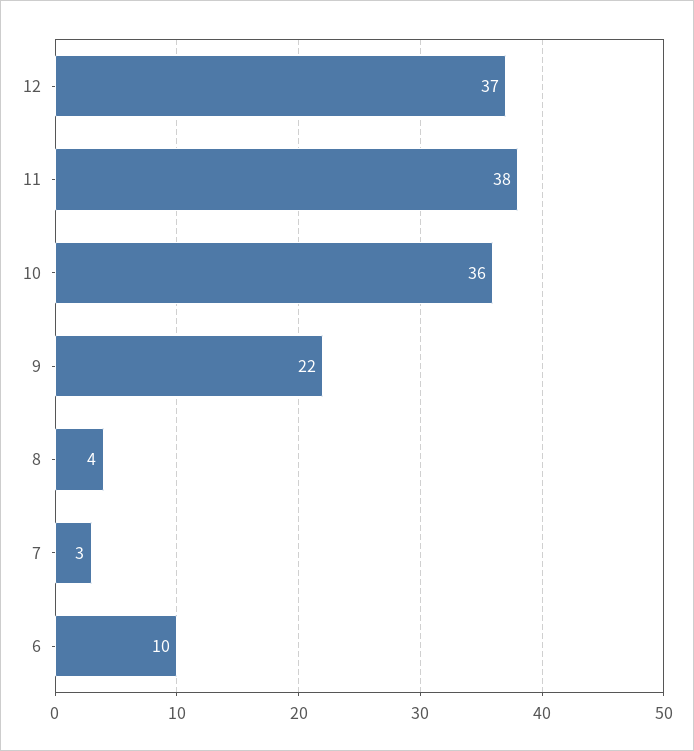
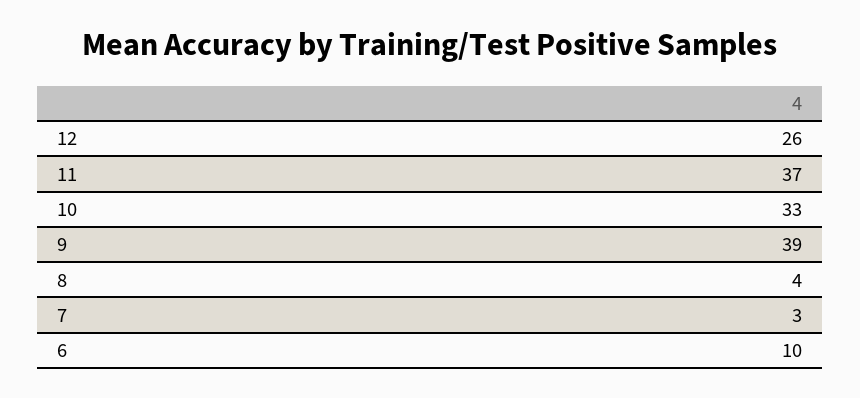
12: 37 -> 26
11: 38 -> 37
10: 36 -> 33
9: 22 -> 39

